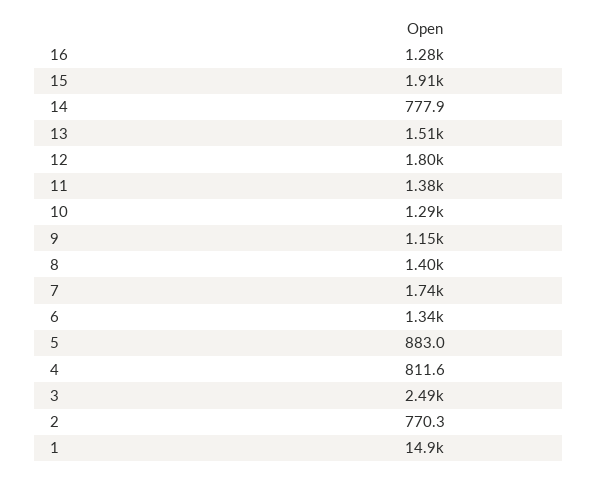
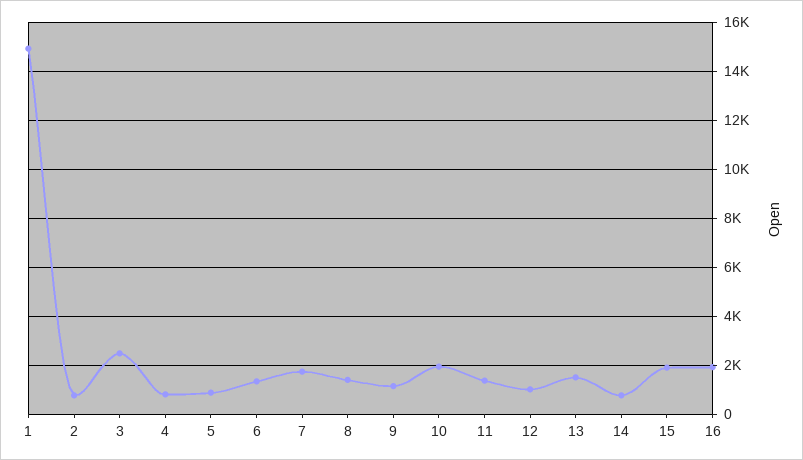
16: 1280 -> 2000
12: 1800 -> 1000
10: 1290 -> 2000

